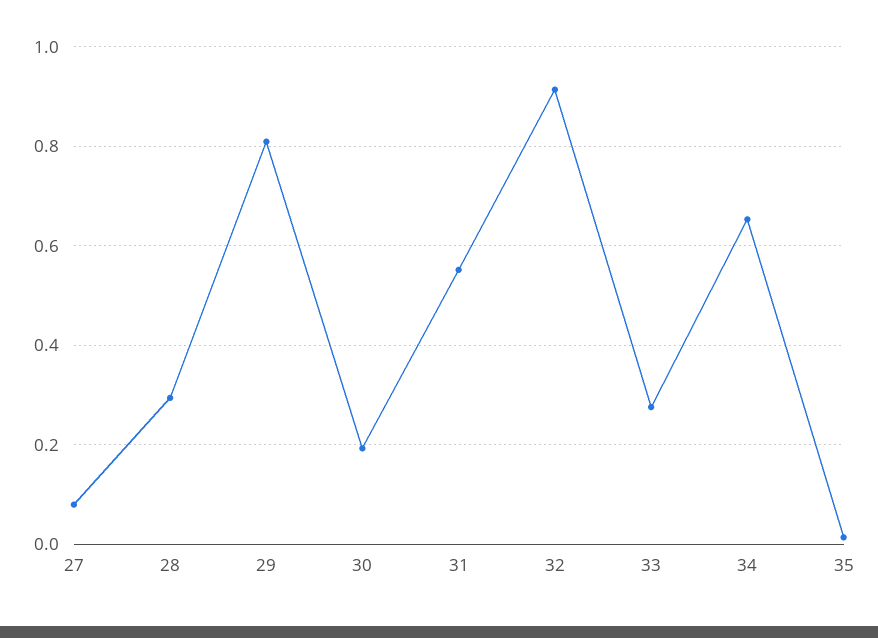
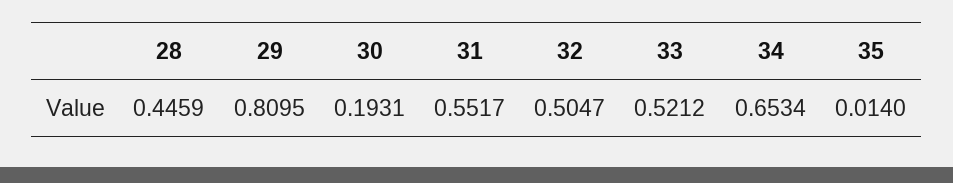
27: 0.08 -> none
28: 0.3 -> 0.4459
32: 0.92 -> 0.5047
33: 0.28 -> 0.5212

